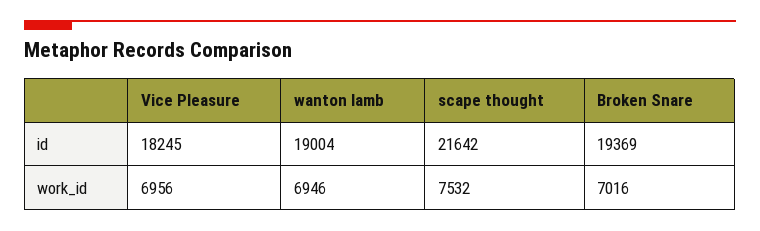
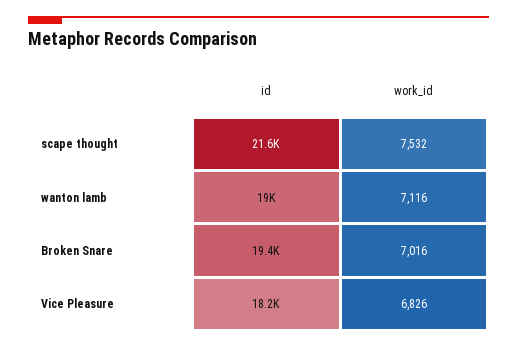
Vice Pleasure, work_id: 6956 -> 6826
wanton lamb, work_id: 6946 -> 7116

